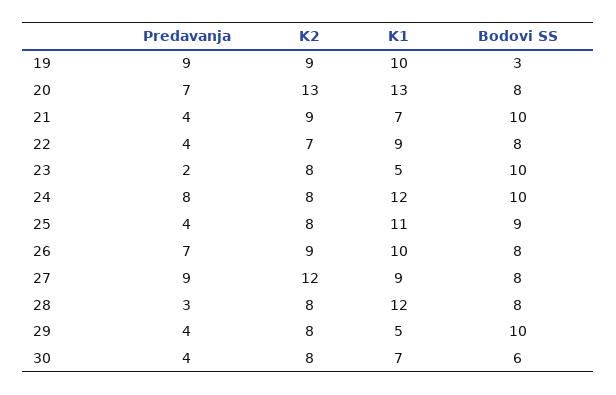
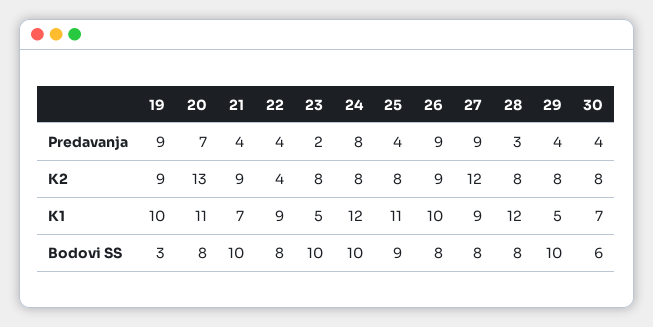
K1, 20: 13 -> 11
K2, 22: 7 -> 4
Predavanja, 26: 7 -> 9

